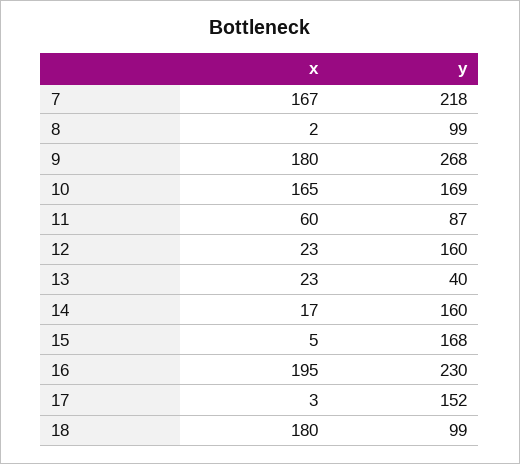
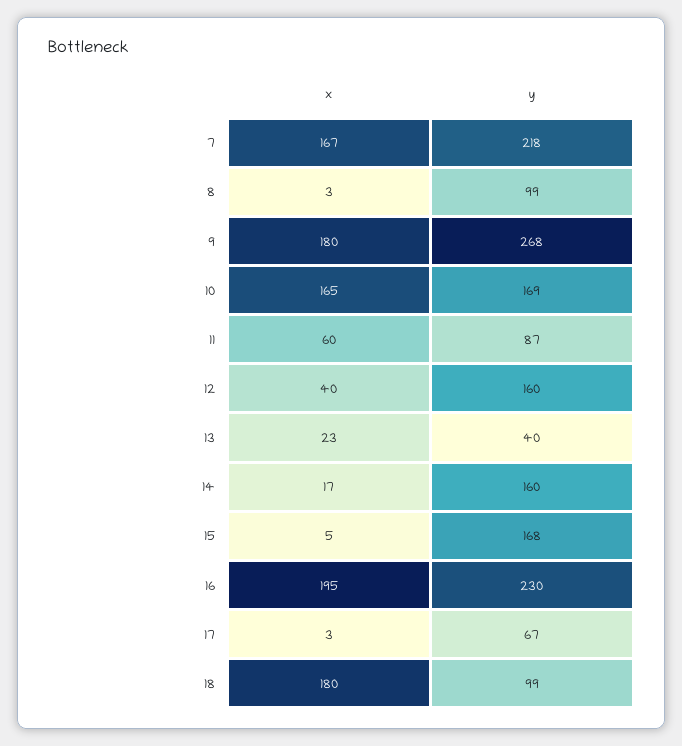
x, 8: 2 -> 3
x, 12: 23 -> 40
y, 17: 152 -> 67

